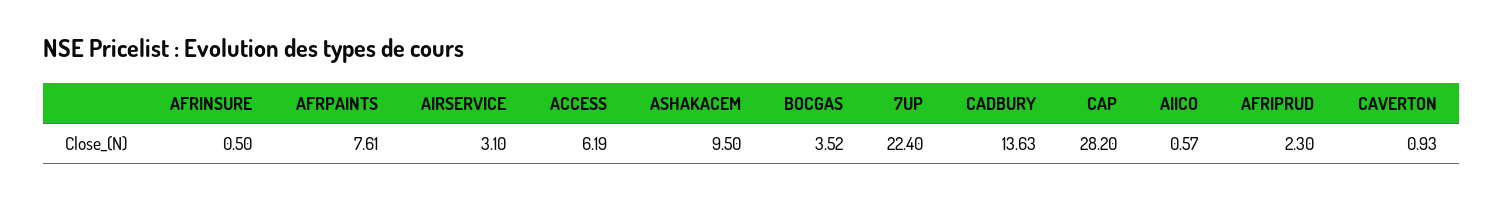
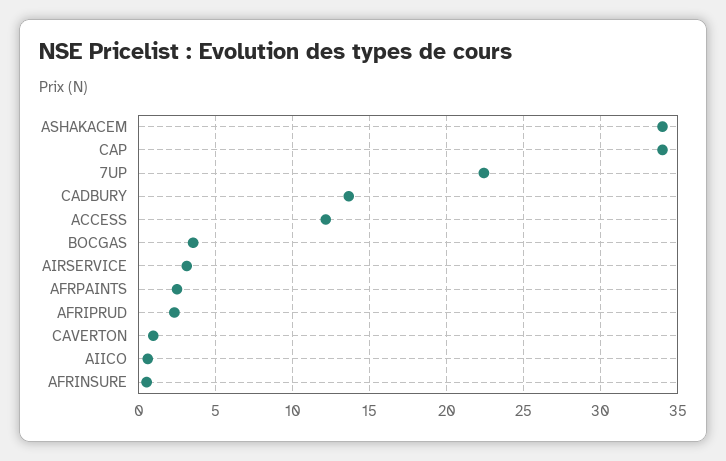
AFRPAINTS: 7.61 -> 2.5
ACCESS: 6.19 -> 12
ASHAKACEM: 9.5 -> 34
CAP: 28.2 -> 34

